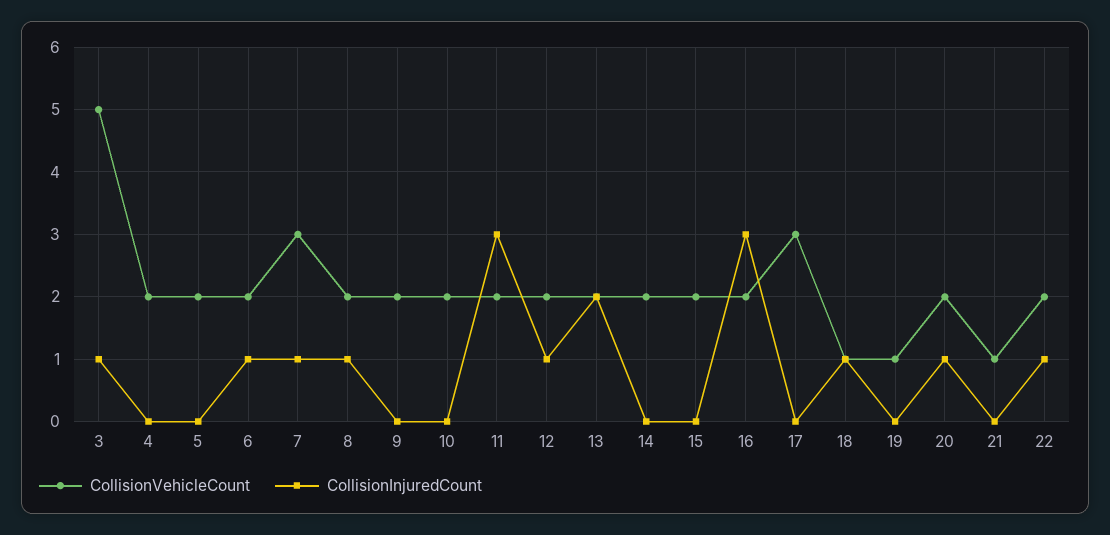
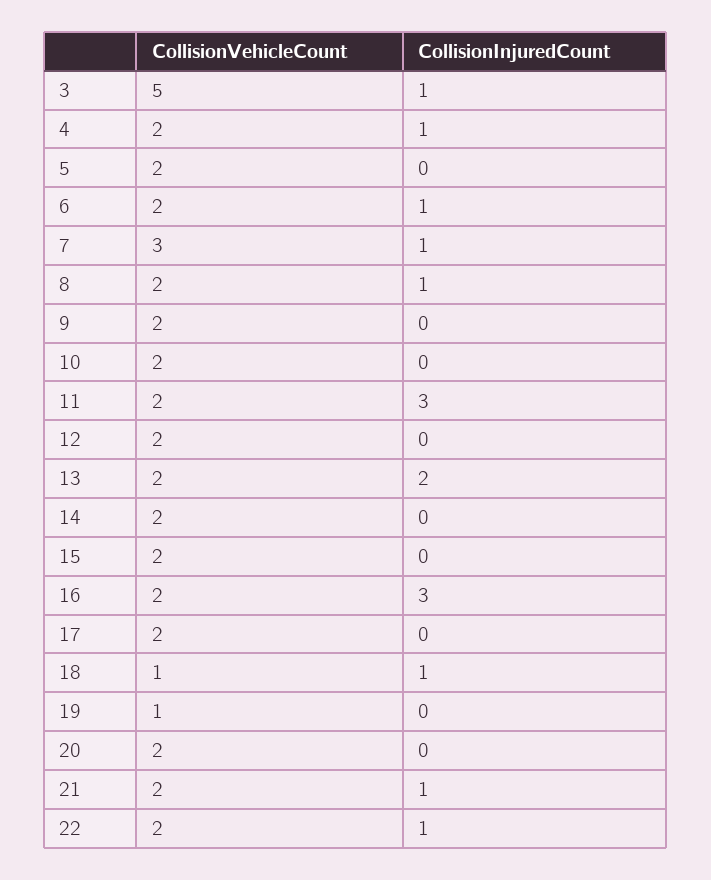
CollisionInjuredCount, 4: 0 -> 1
CollisionInjuredCount, 12: 1 -> 0
CollisionVehicleCount, 17: 3 -> 2
CollisionInjuredCount, 20: 1 -> 0
CollisionVehicleCount, 21: 1 -> 2
CollisionInjuredCount, 21: 0 -> 1

